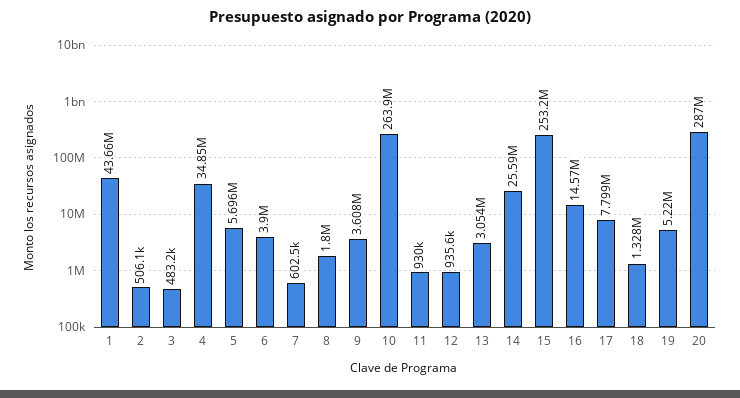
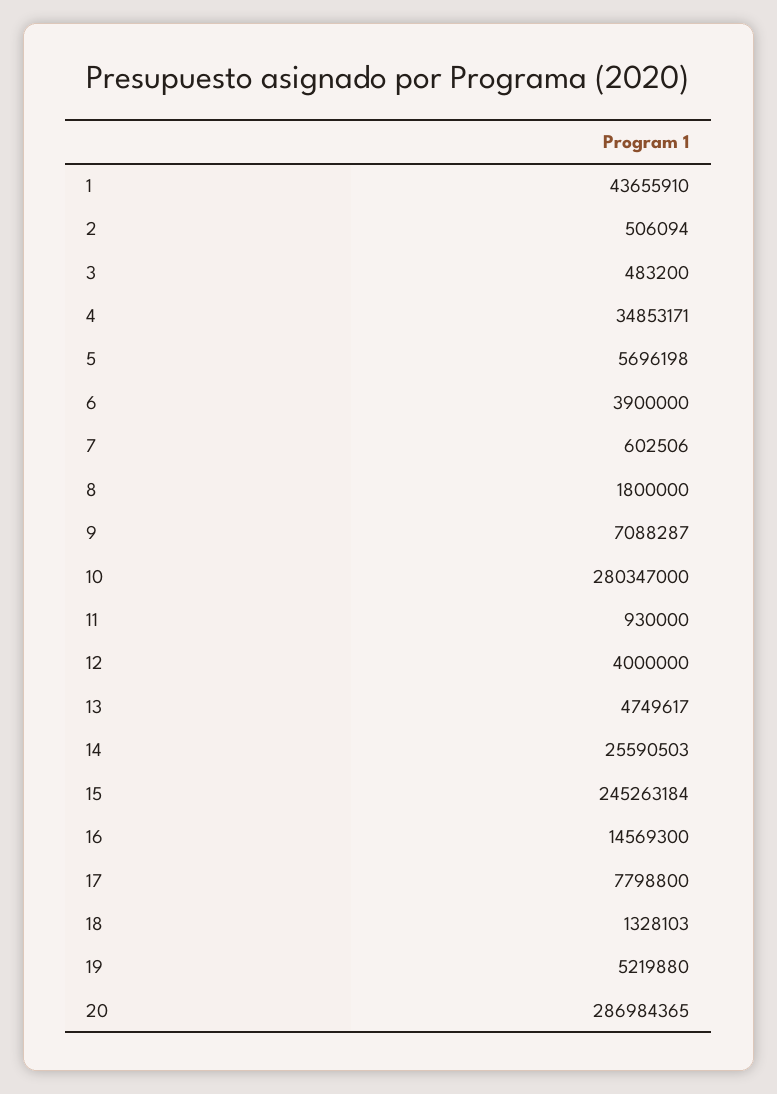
9: 3608000 -> 7088287
10: 263900000 -> 280347000
12: 935600 -> 4000000
13: 3054000 -> 4749617
15: 253200000 -> 245263184

